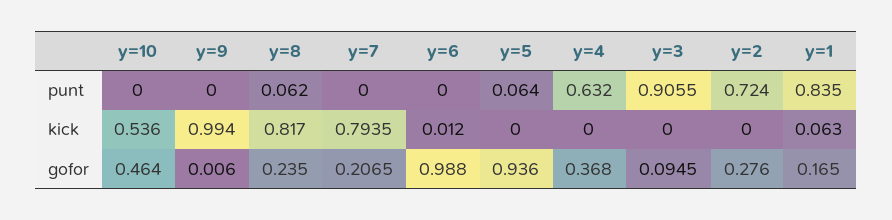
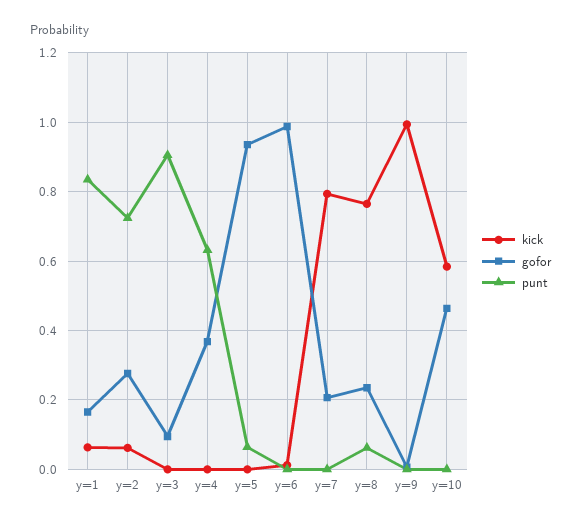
kick, y=10: 0.536 -> 0.58
kick, y=8: 0.817 -> 0.76
kick, y=2: 0 -> 0.06

